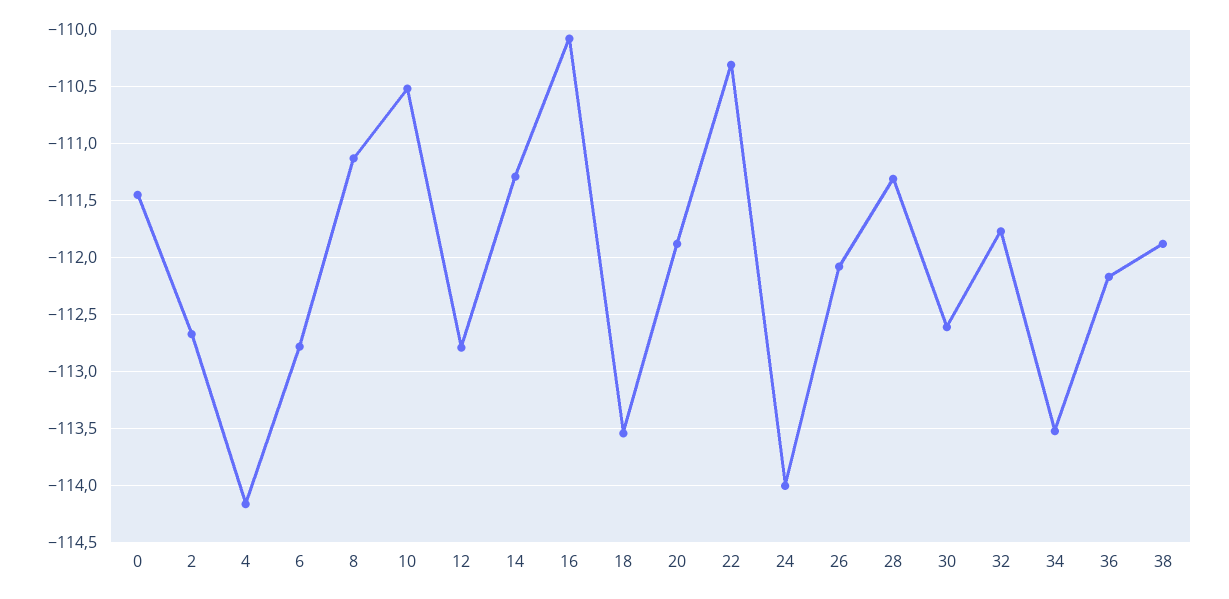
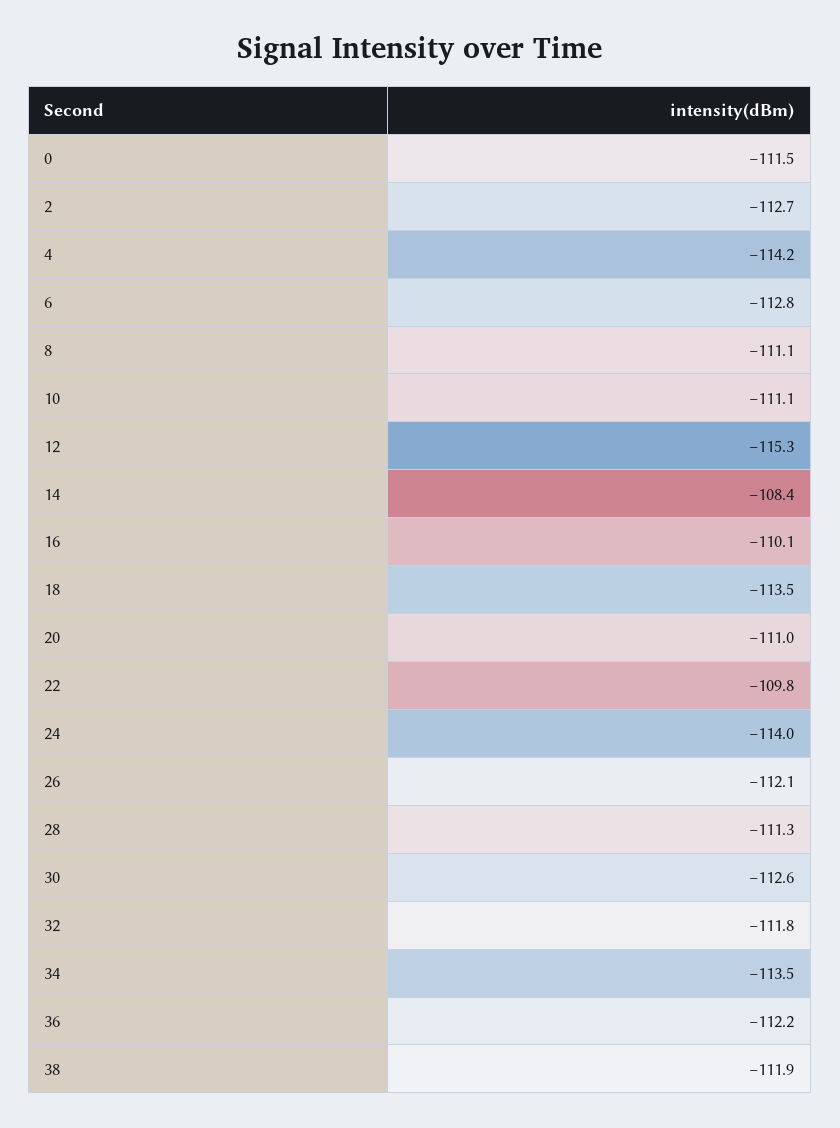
10: -110.5 -> -111.1
12: -112.8 -> -115.3
14: -111.3 -> -108.4
20: -111.9 -> -111
22: -110.3 -> -109.8

